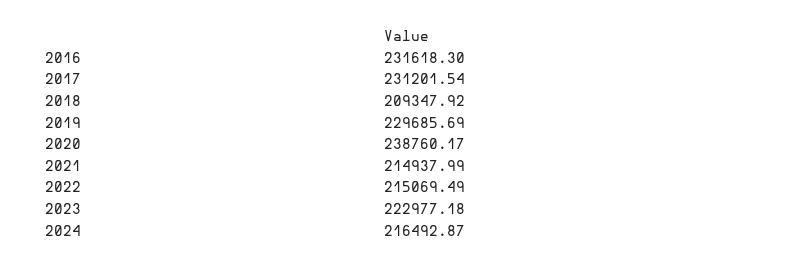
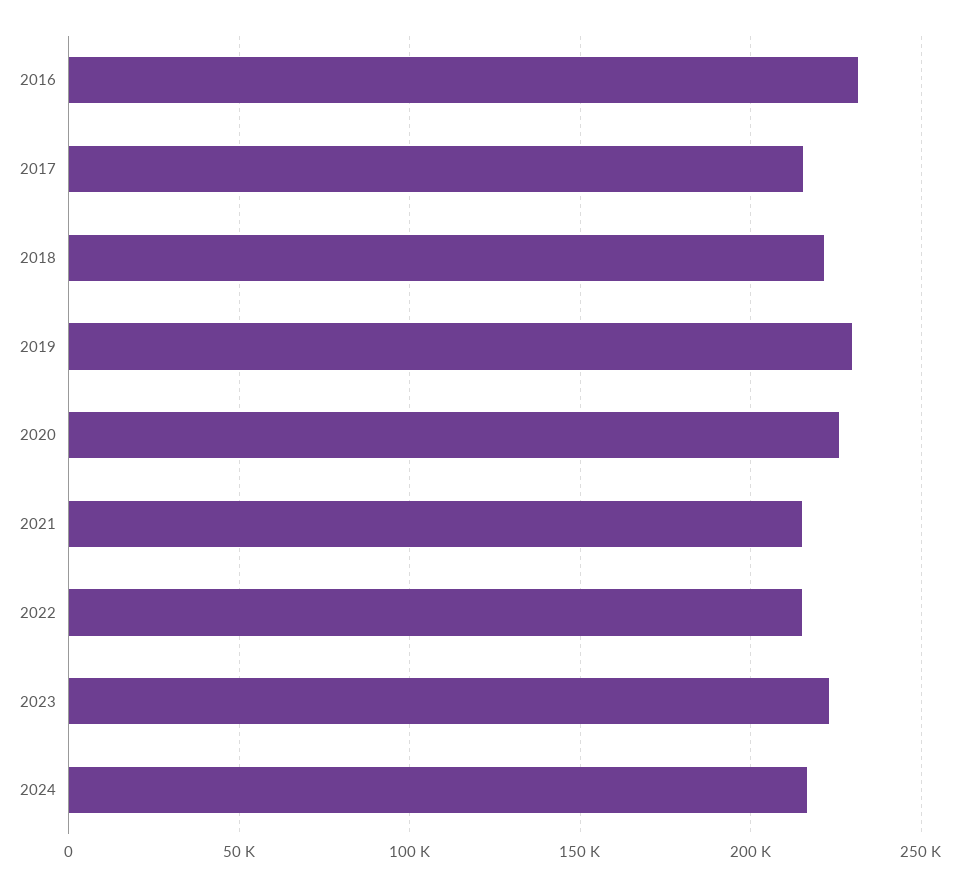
2017: 231201.54 -> 215000
2018: 209347.92 -> 220000
2020: 238760.17 -> 225000

